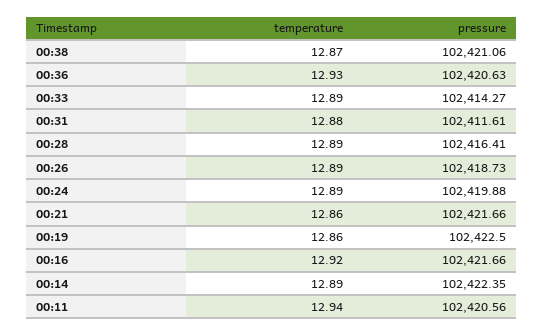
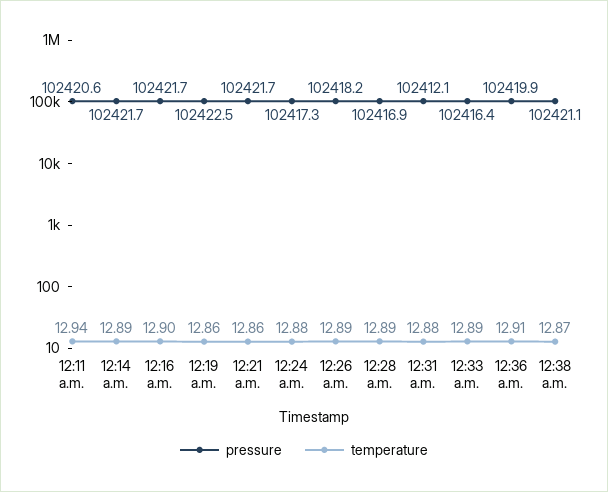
temperature, 00:36: 12.93 -> 12.91
pressure, 00:36: 102420.63 -> 102419.9
pressure, 00:33: 102414.27 -> 102416.4
pressure, 00:31: 102411.61 -> 102412.1
pressure, 00:28: 102416.41 -> 102416.9
pressure, 00:26: 102418.73 -> 102418.2
temperature, 00:24: 12.89 -> 12.88
pressure, 00:24: 102419.88 -> 102417.3
temperature, 00:16: 12.92 -> 12.9
pressure, 00:14: 102422.35 -> 102421.7

